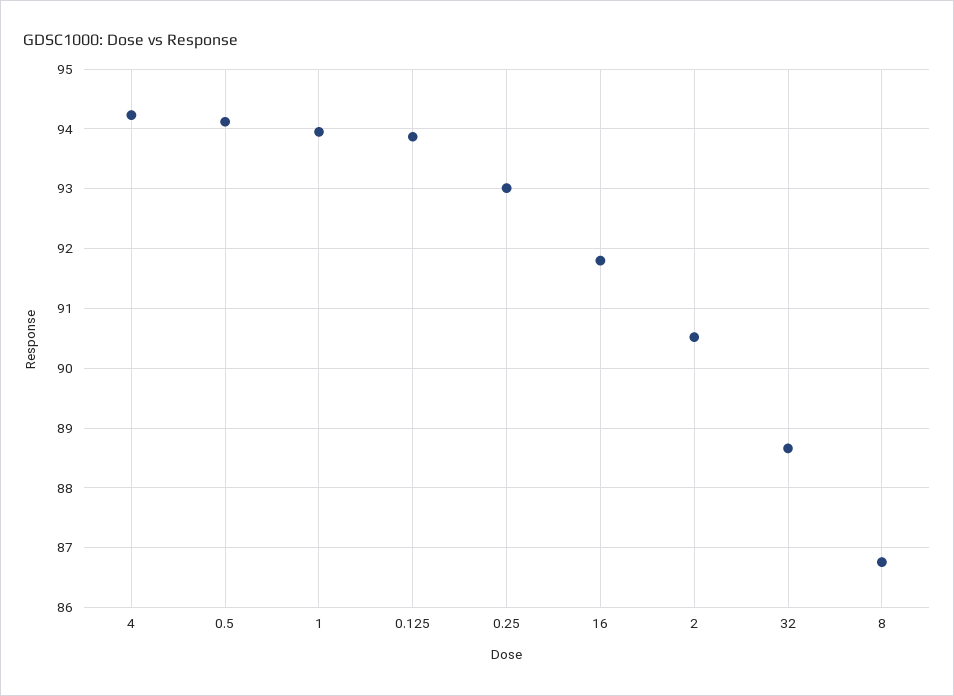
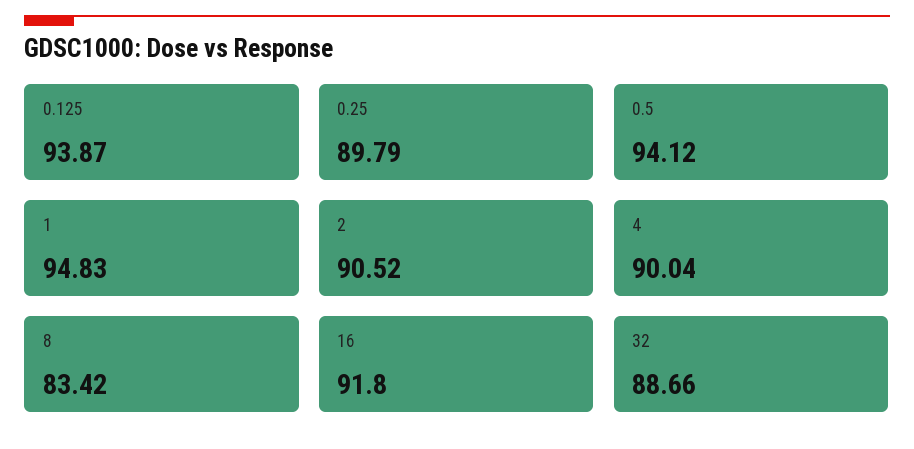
4: 94.2 -> 90.04
1: 94 -> 94.83
0.25: 93 -> 89.79
8: 86.8 -> 83.42

